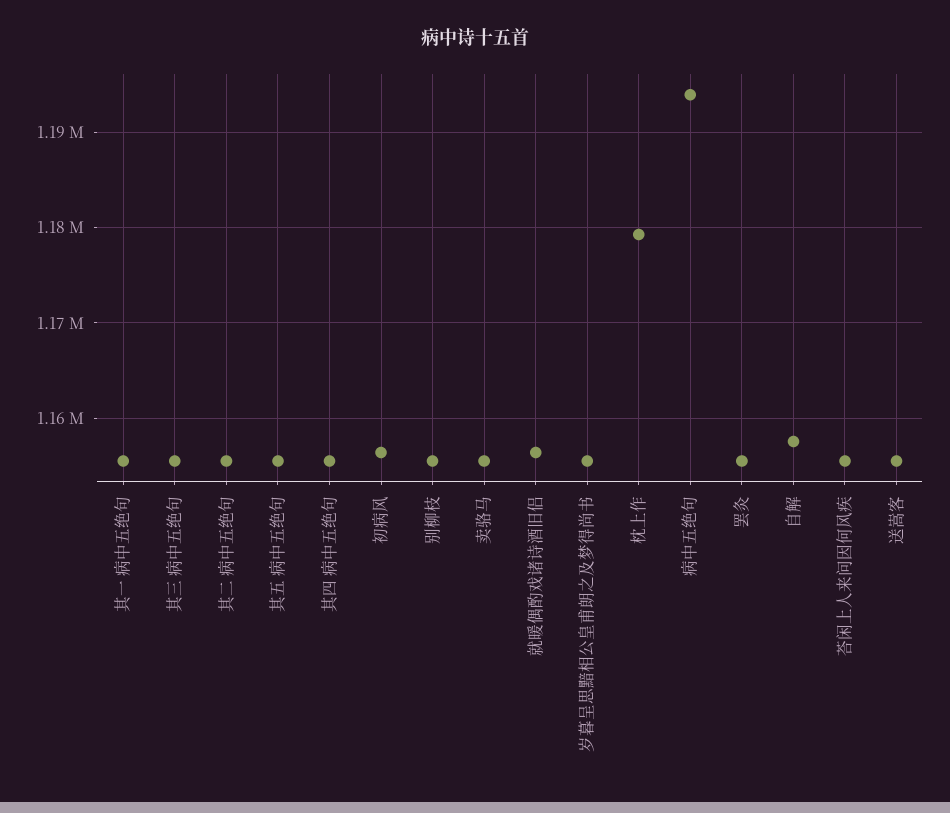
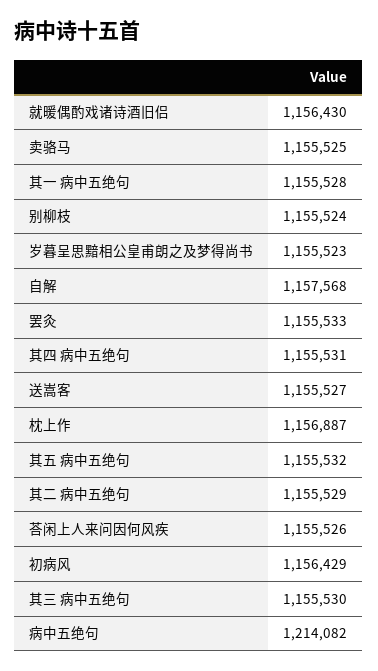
枕上作: 1179000 -> 1156887
病中五绝句: 1194000 -> 1214082

